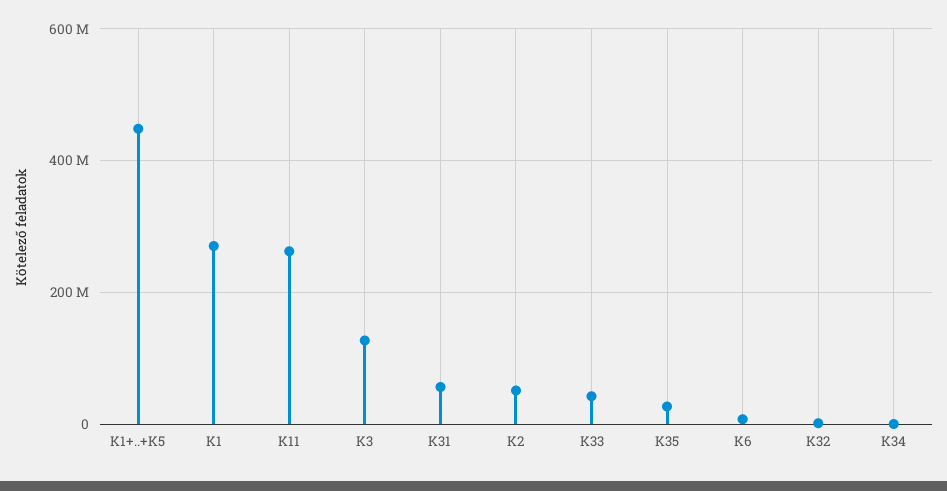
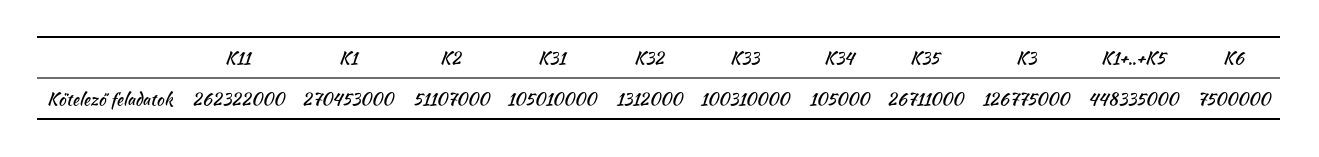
K31: 60000000 -> 105010000
K33: 40000000 -> 100310000

